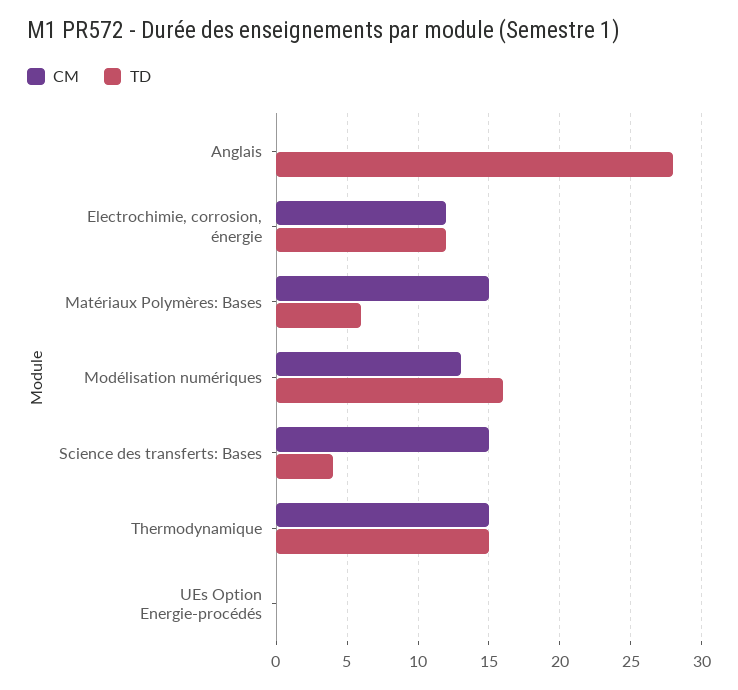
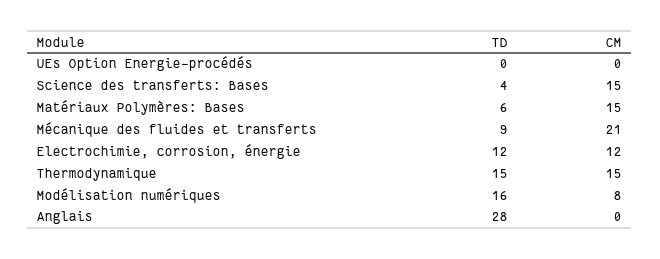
CM, Modélisation numériques: 13 -> 8
TD, Mécanique des fluides et transferts: none -> 9
CM, Mécanique des fluides et transferts: none -> 21

